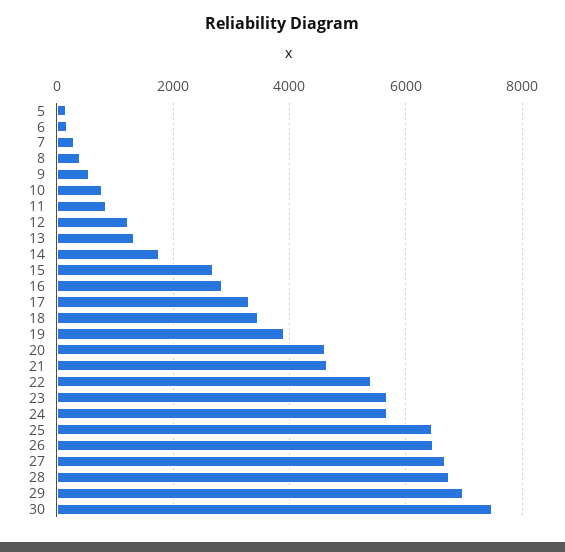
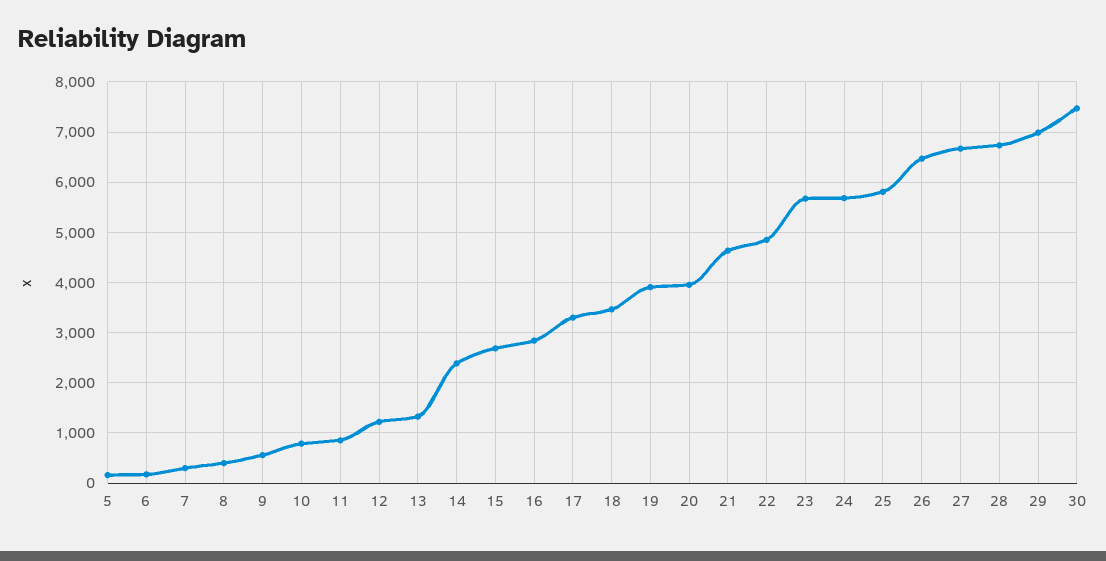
14: 1800 -> 2400
20: 4600 -> 4000
22: 5400 -> 4800
25: 6400 -> 5800

